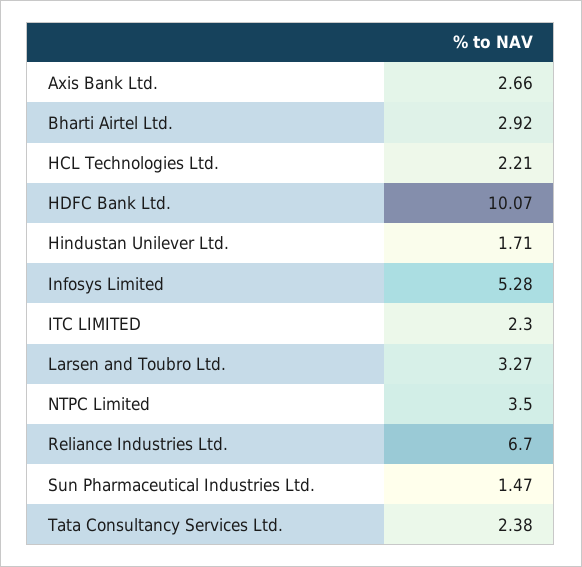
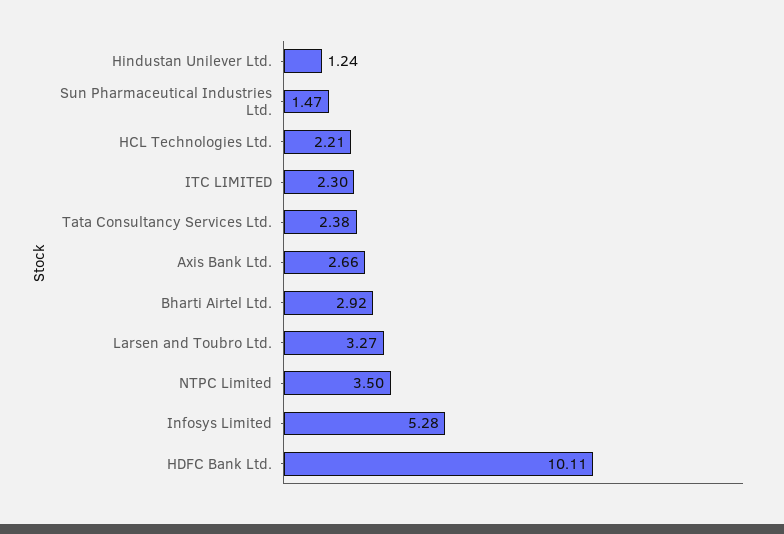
HDFC Bank Ltd.: 10.07 -> 10.11
Hindustan Unilever Ltd.: 1.71 -> 1.24
Reliance Industries Ltd.: 6.7 -> none

